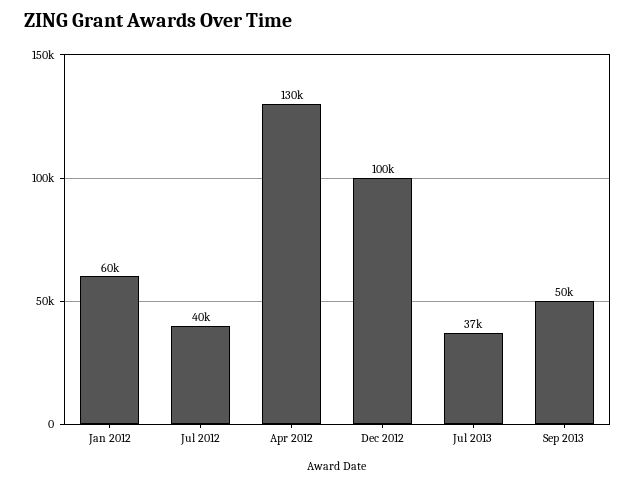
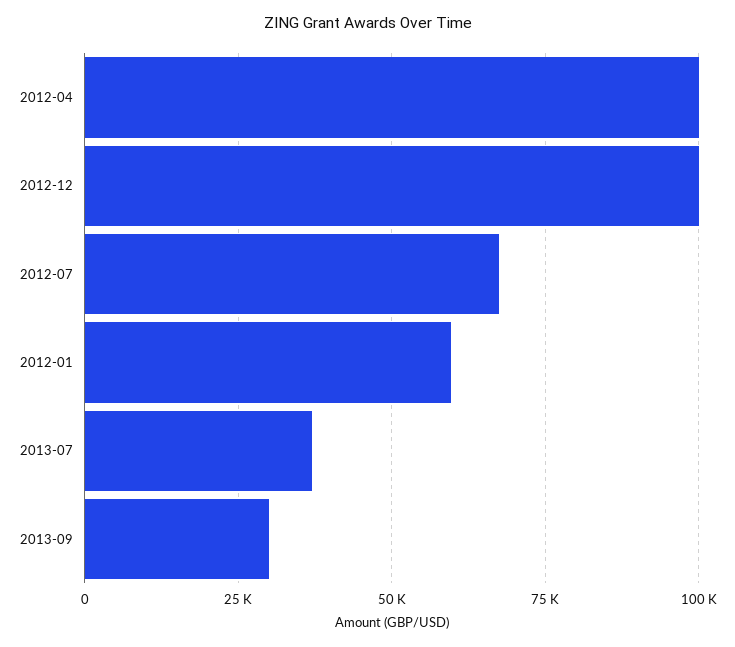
Jul 2012: 40000 -> 67500
Apr 2012: 130000 -> 100000
Sep 2013: 50000 -> 30000

